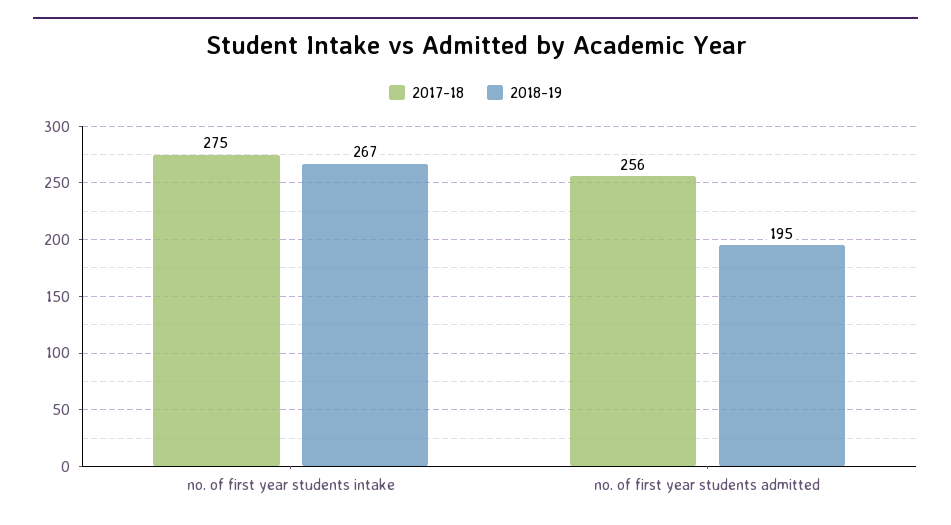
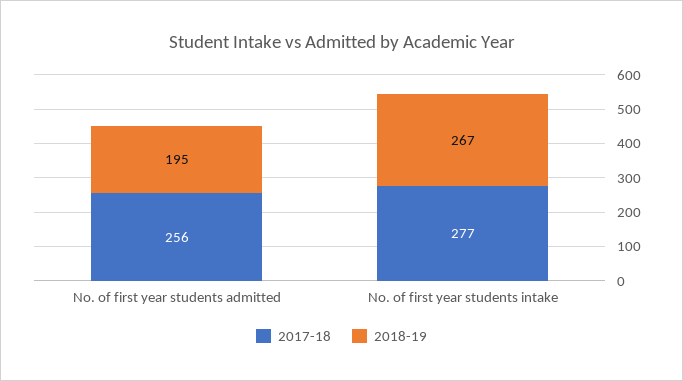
2017-18, no. of first year students intake: 275 -> 277

